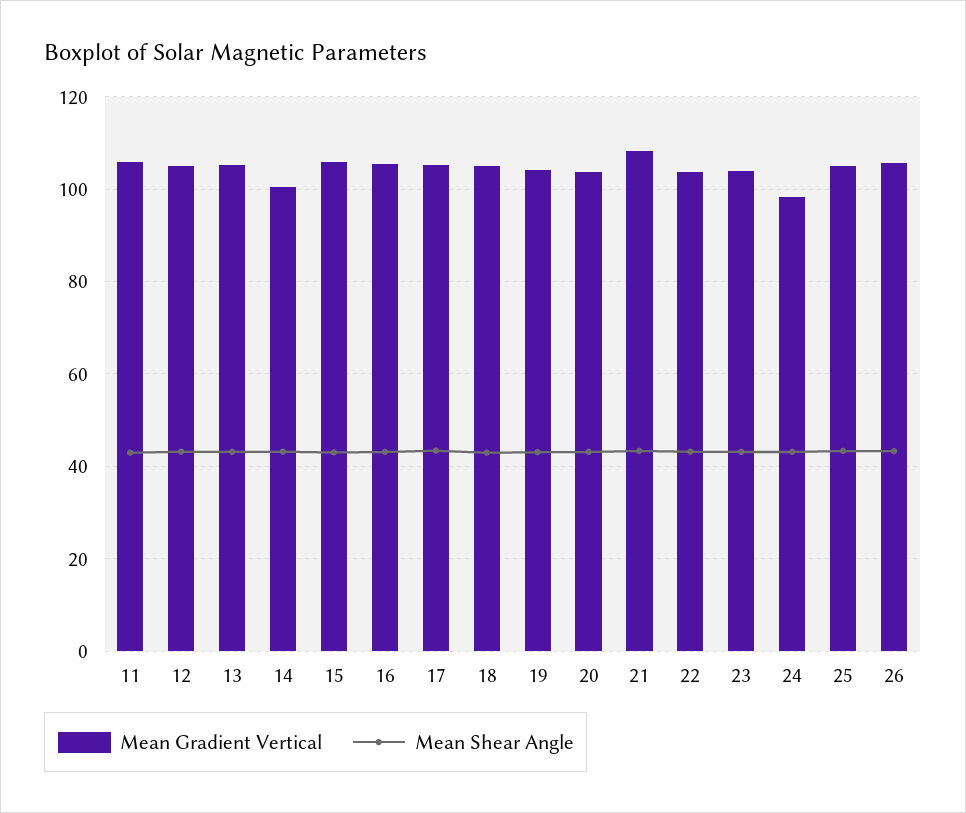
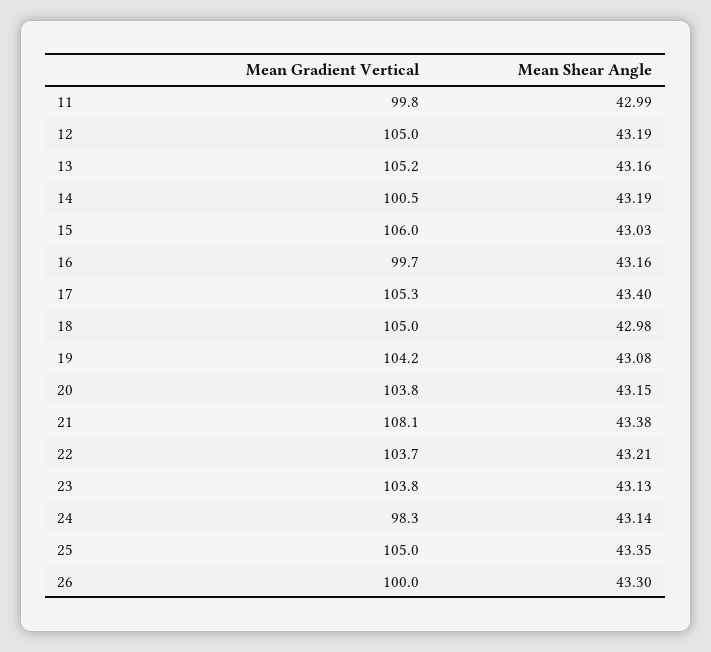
Mean Gradient Vertical, 11: 106 -> 99.8
Mean Gradient Vertical, 16: 106 -> 99.7
Mean Gradient Vertical, 26: 106 -> 100

